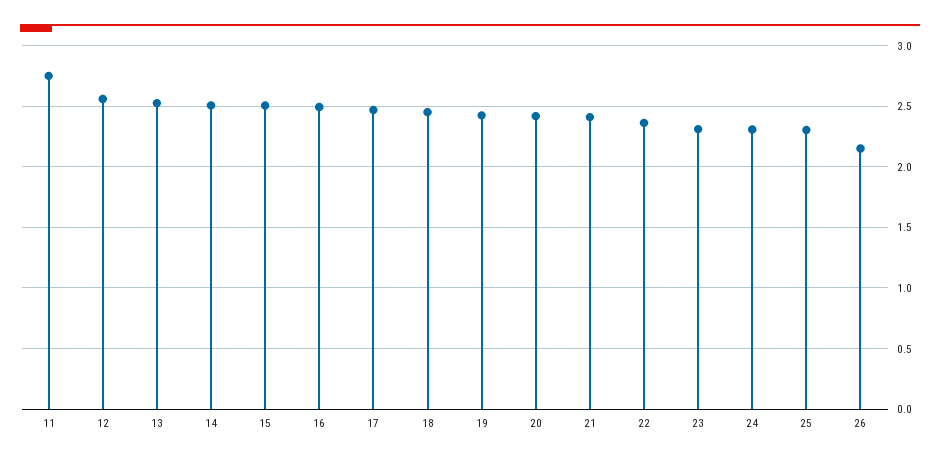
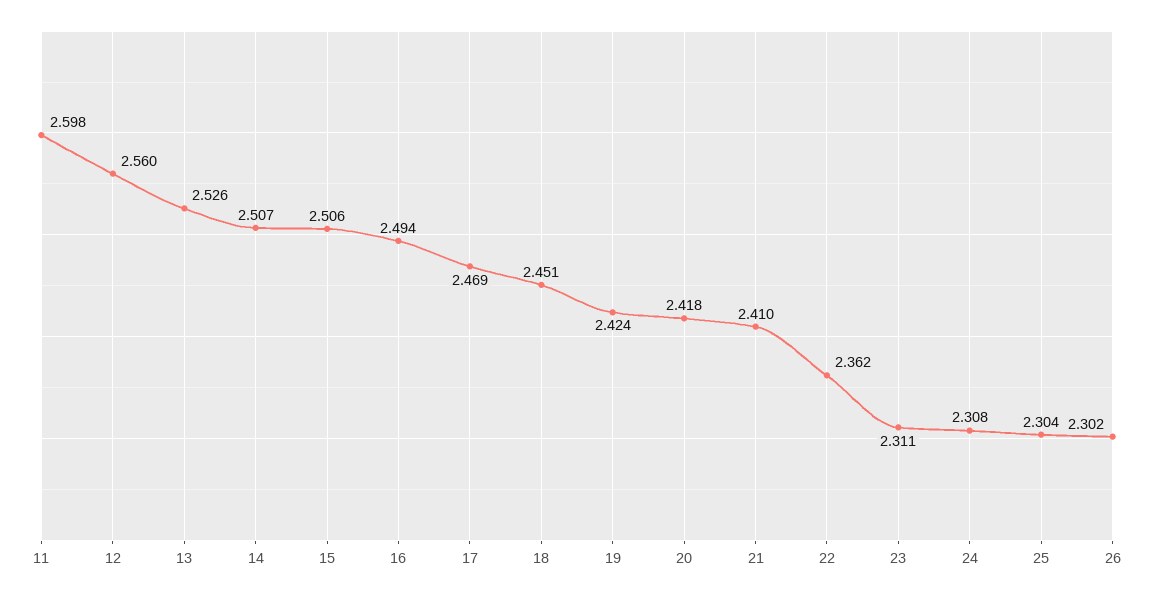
11: 2.75 -> 2.598
26: 2.15 -> 2.302

